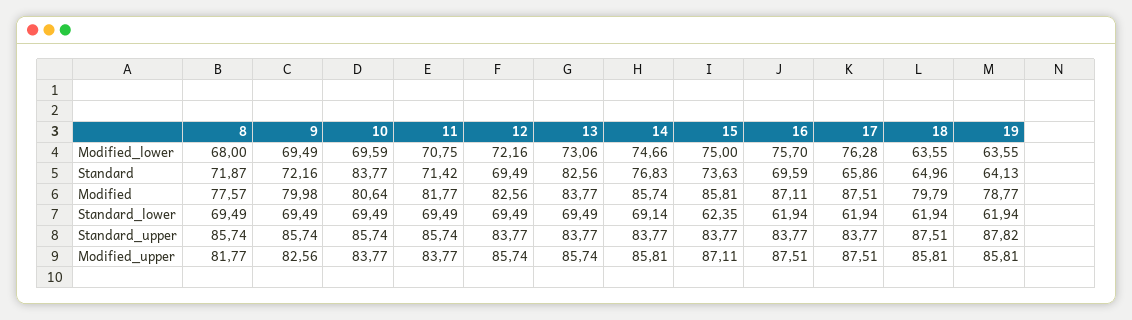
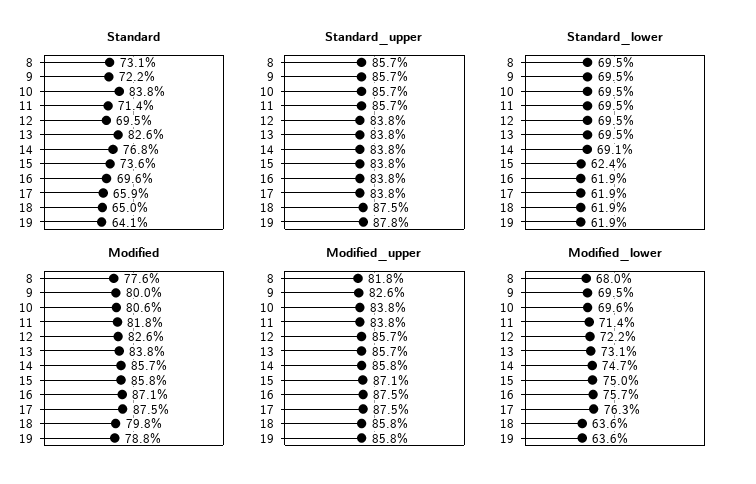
Modified_lower, 11: 70.75 -> 71.4
Standard, 8: 71.87 -> 73.1

